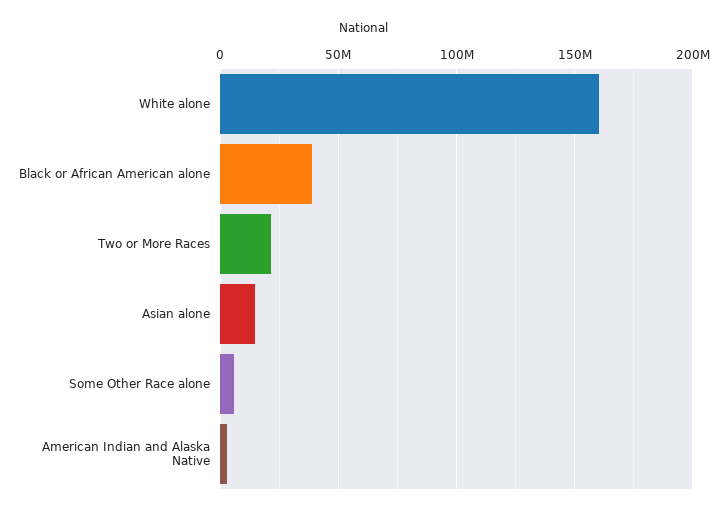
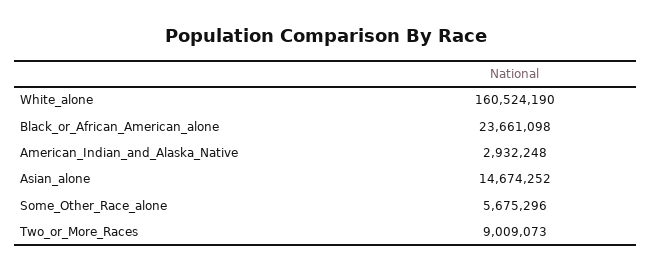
Black or African American alone: 40000000 -> 23661098
Two or More Races: 20000000 -> 9009073

